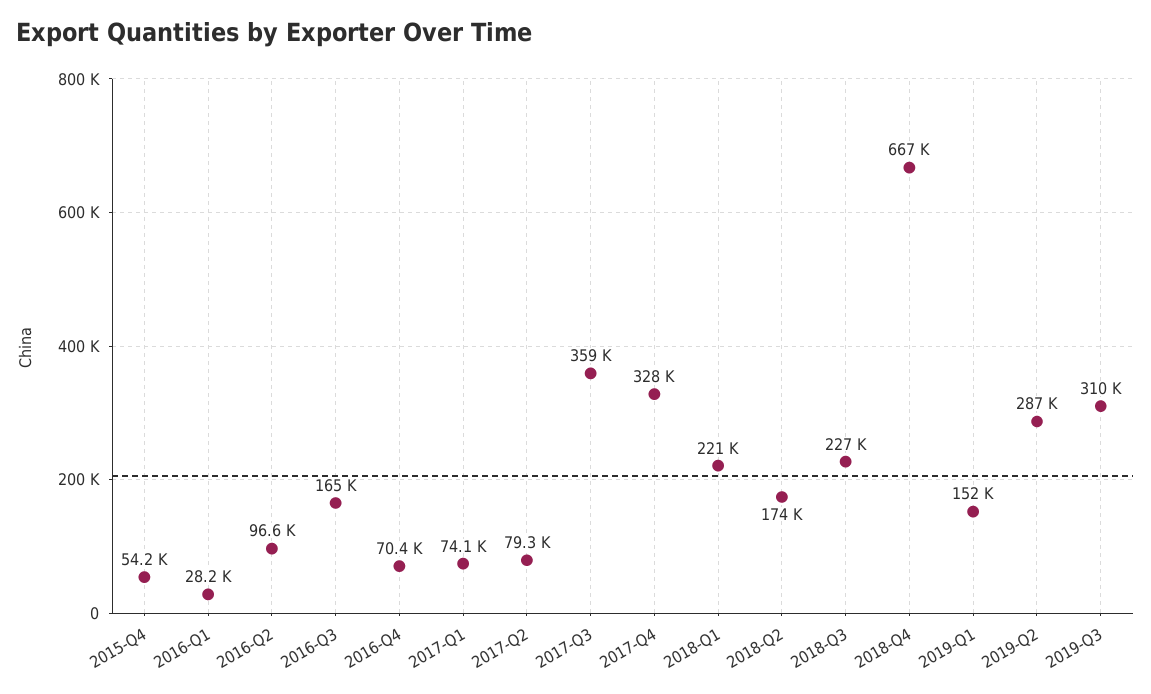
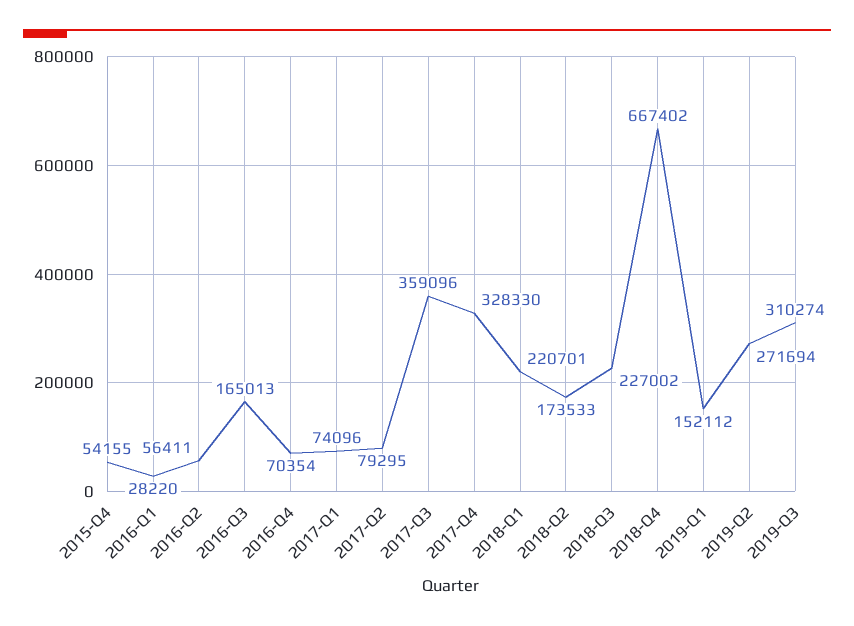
2016-Q2: 96600 -> 56411
2019-Q2: 287000 -> 271694

